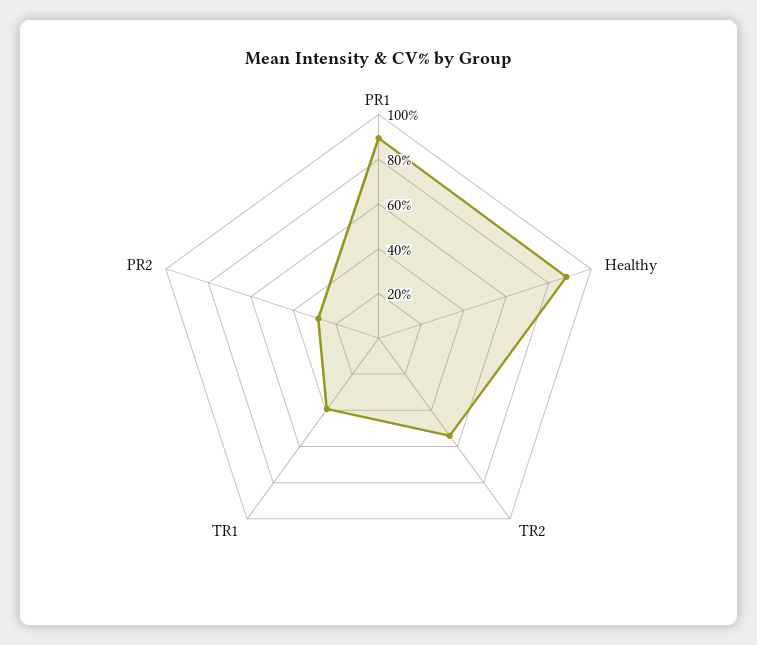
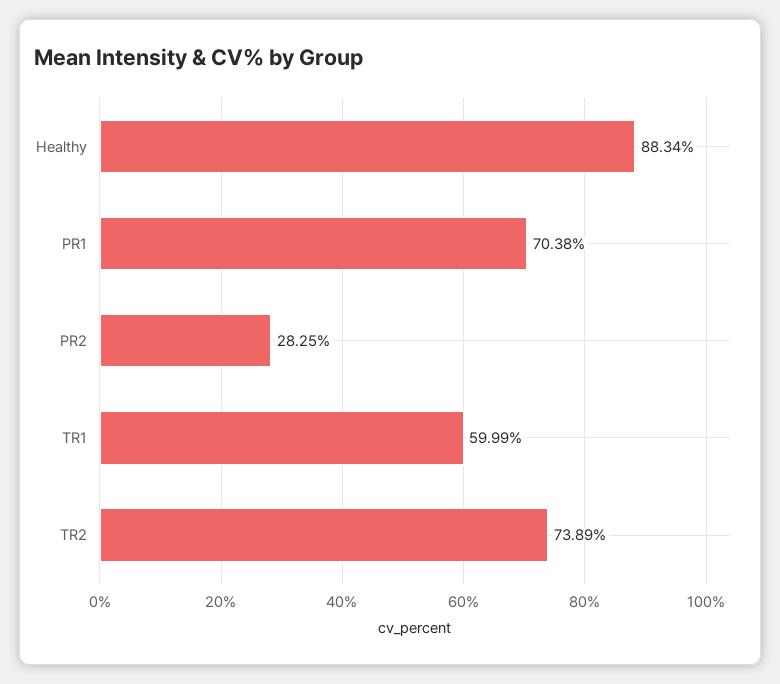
PR1: 90 -> 70.38
TR2: 55 -> 73.89
TR1: 40 -> 59.99

